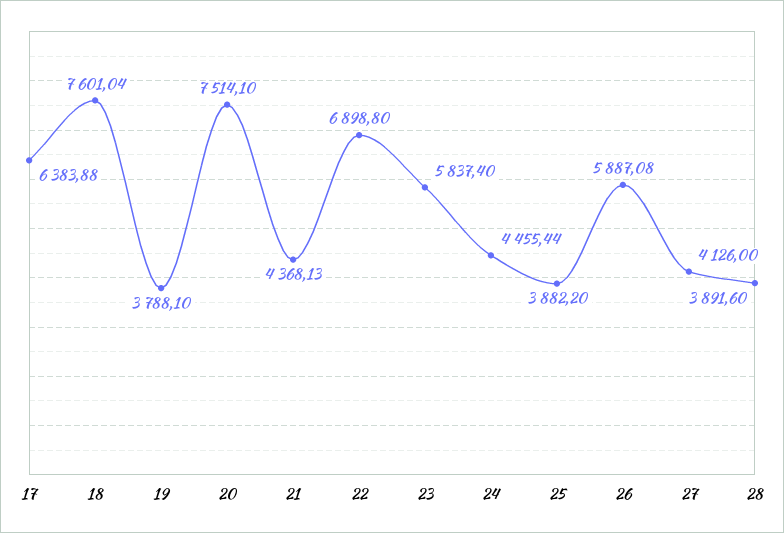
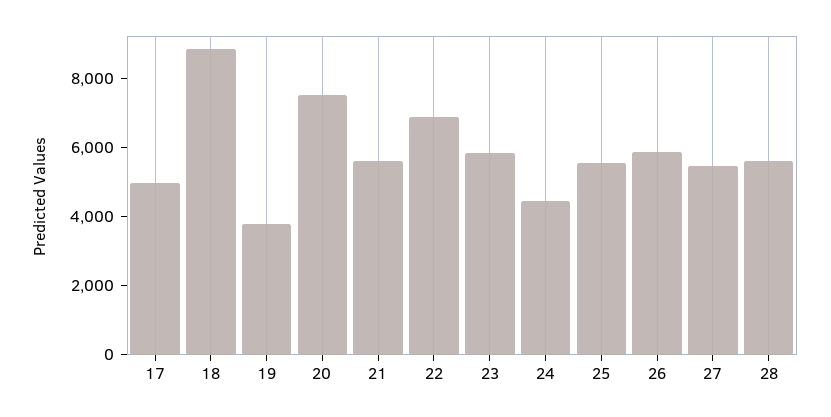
17: 6383.88 -> 5000
18: 7601.04 -> 9000
21: 4368.13 -> 5500
25: 3882.2 -> 5500
27: 4126 -> 5500
28: 3891.6 -> 5500

